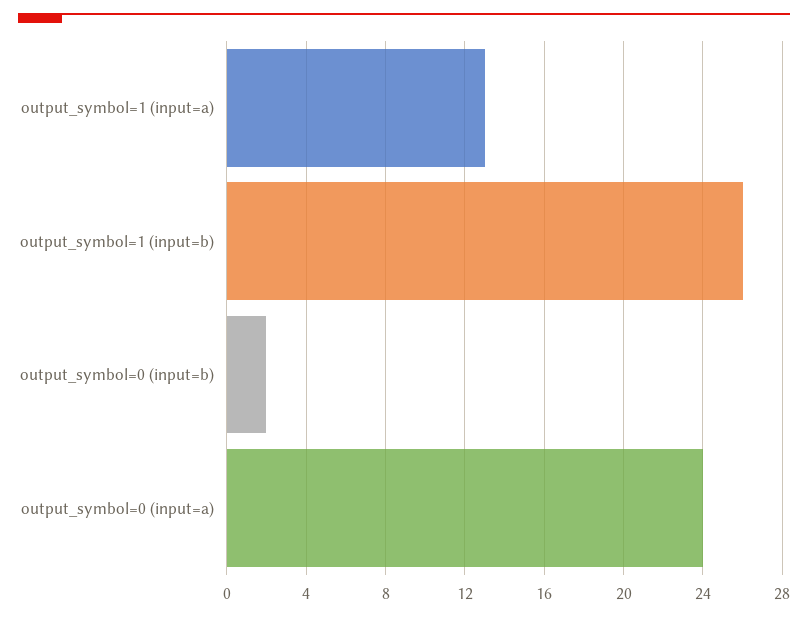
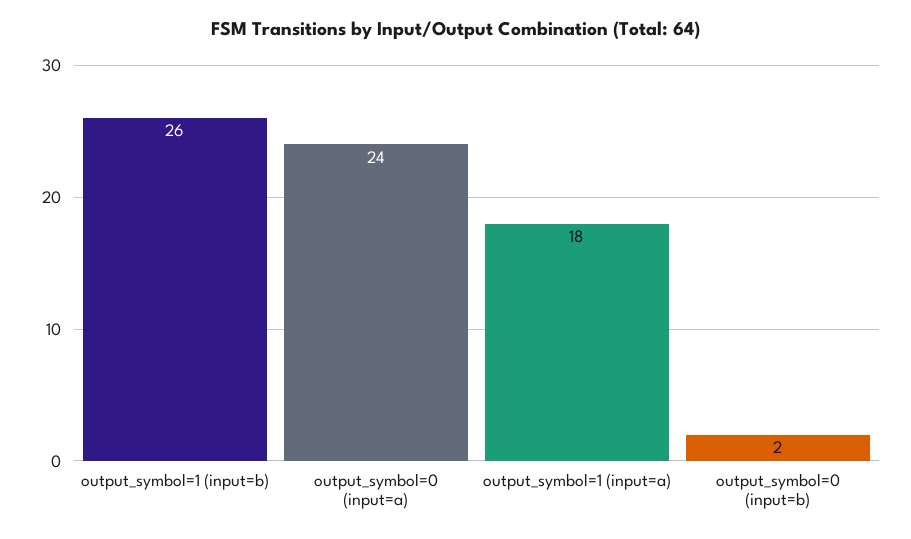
output_symbol=1 (input=a): 13 -> 18

